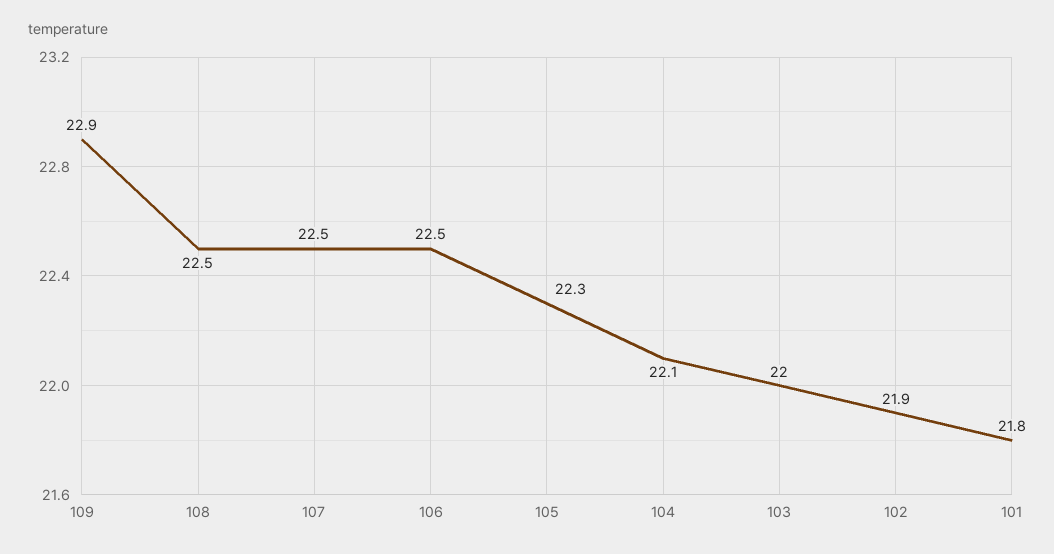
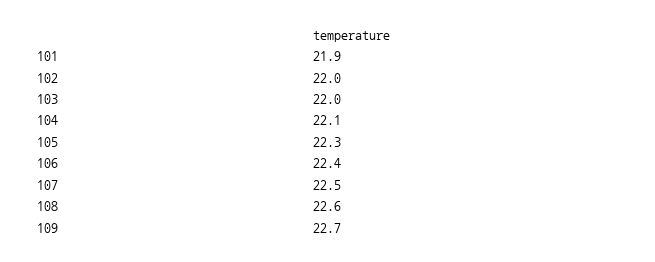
109: 22.9 -> 22.7
108: 22.5 -> 22.6
106: 22.5 -> 22.4
102: 21.9 -> 22
101: 21.8 -> 21.9

